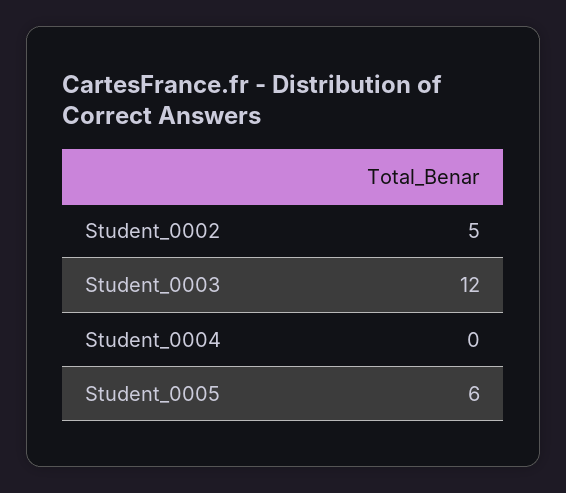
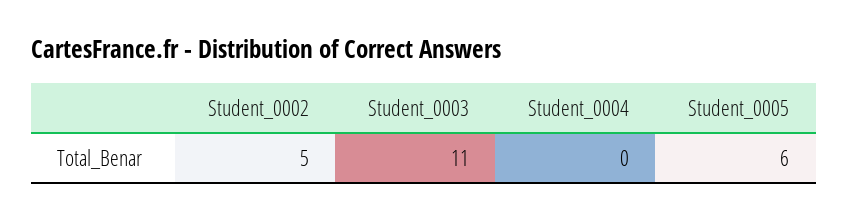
Student_0003: 12 -> 11

